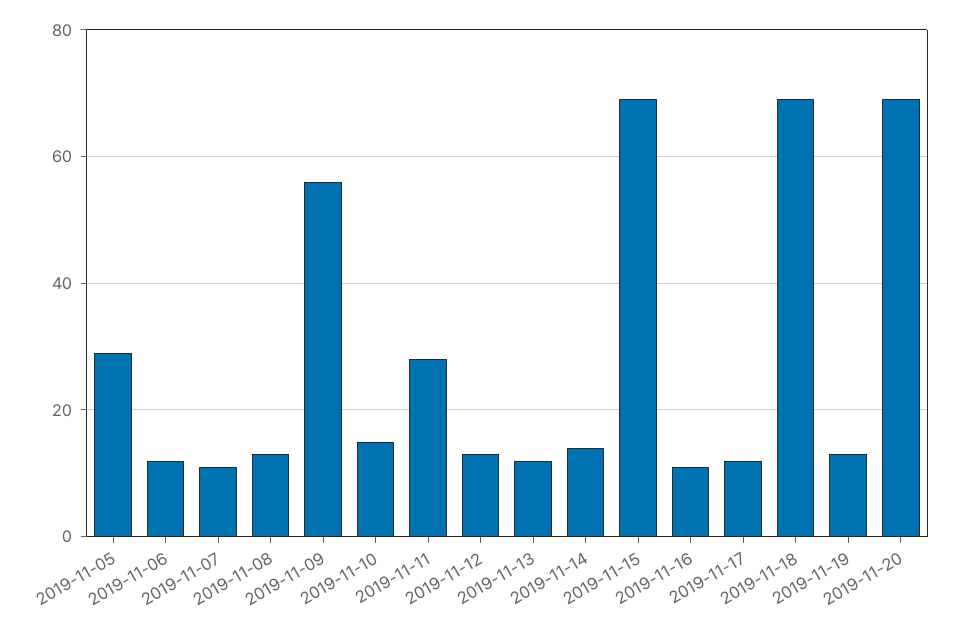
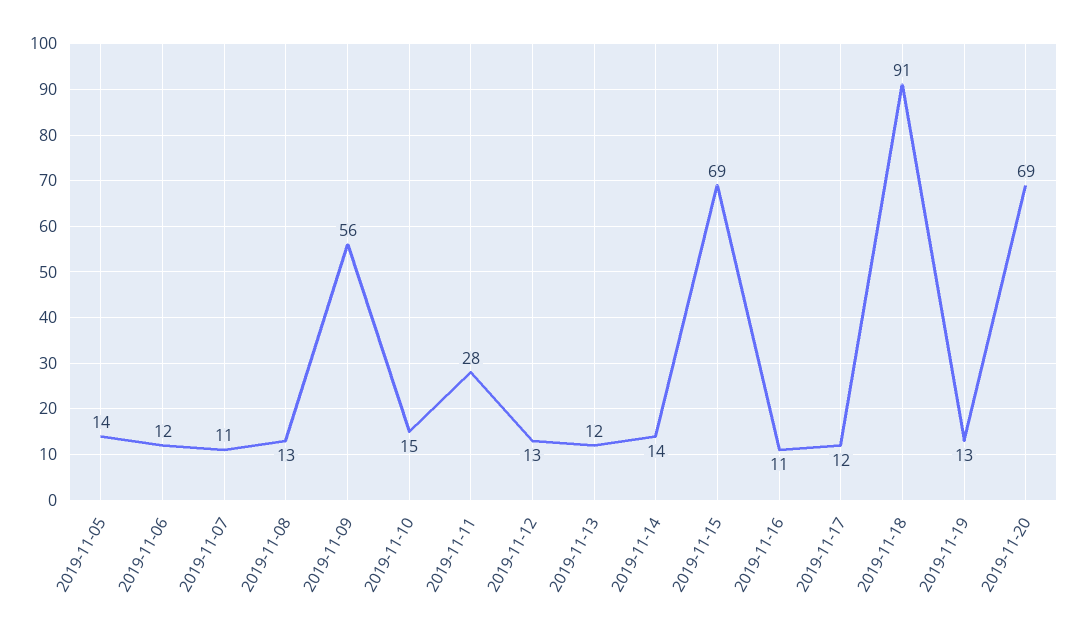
2019-11-05: 30 -> 14
2019-11-18: 70 -> 91

